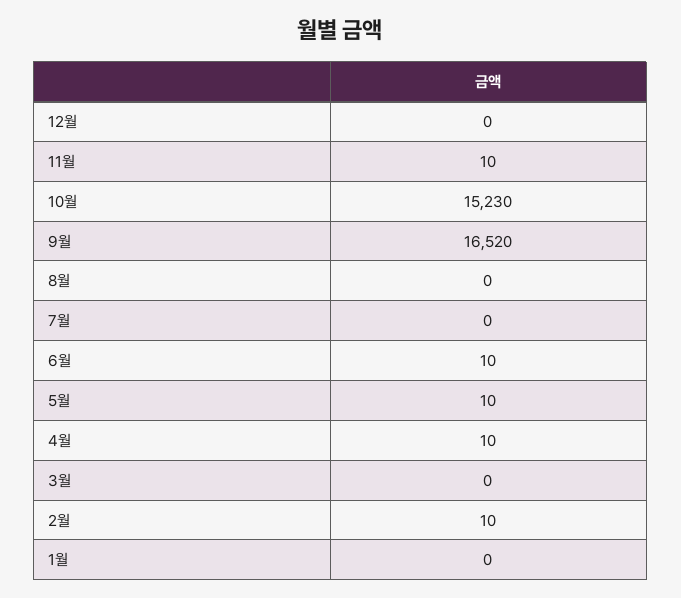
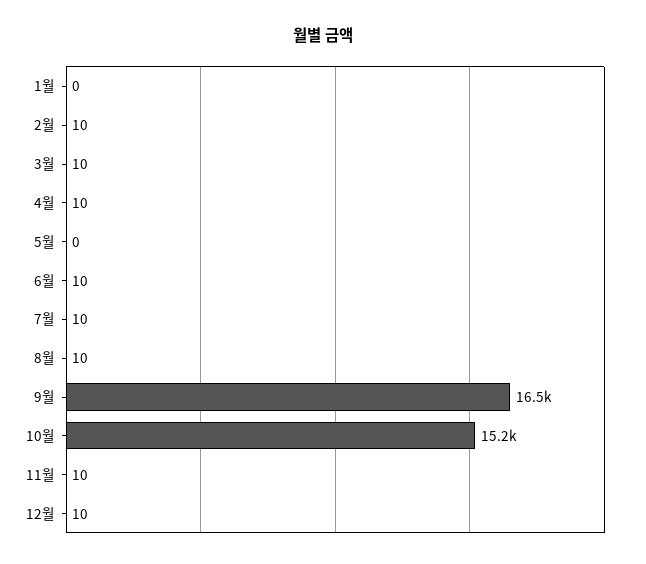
12월: 0 -> 10
8월: 0 -> 10
7월: 0 -> 10
5월: 10 -> 0
3월: 0 -> 10

